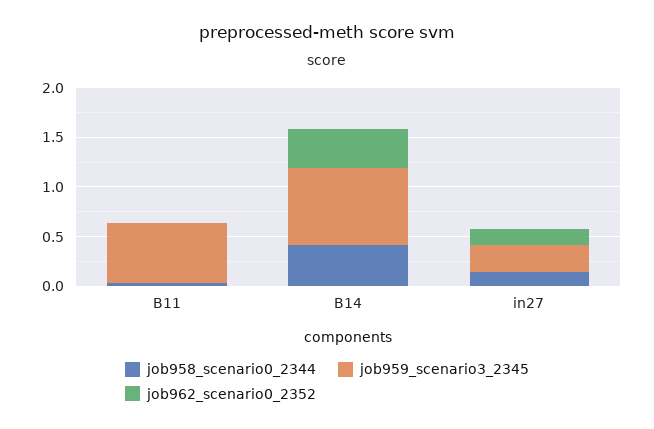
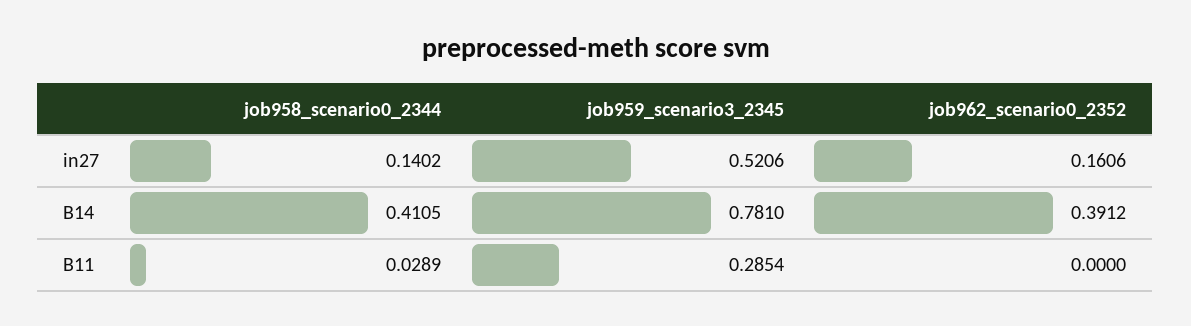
job959_scenario3_2345, B11: 0.6 -> 0.2854
job959_scenario3_2345, in27: 0.3 -> 0.5206

